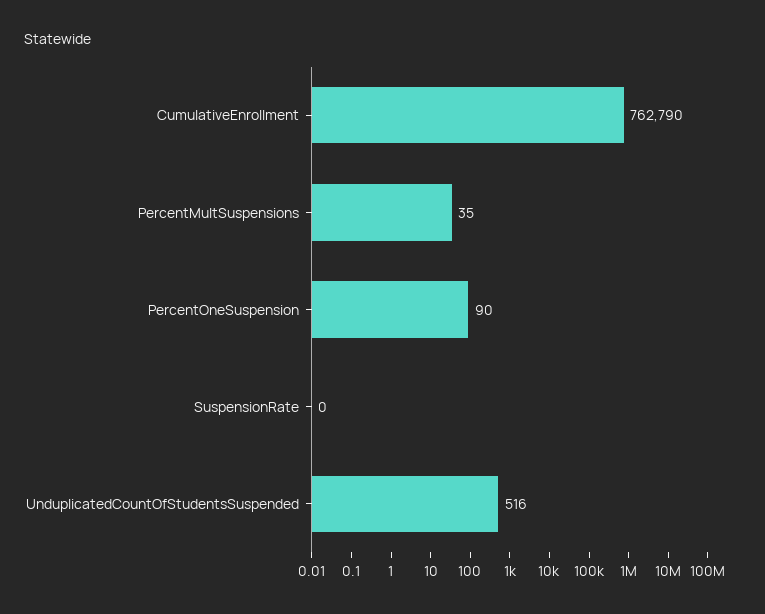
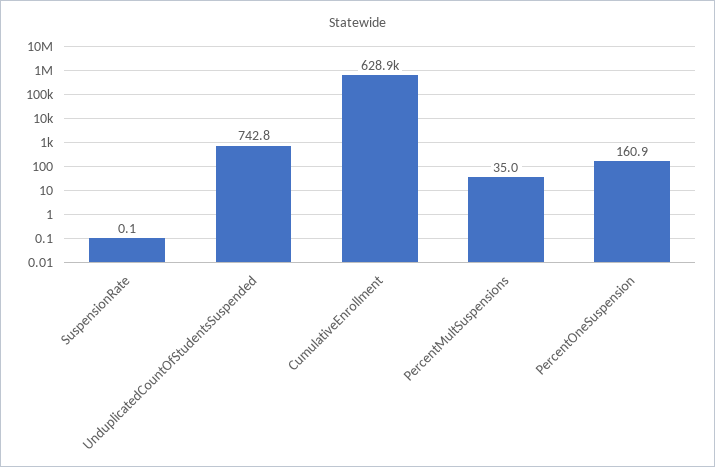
CumulativeEnrollment: 762790 -> 628900
PercentOneSuspension: 90 -> 160.9
UnduplicatedCountOfStudentsSuspended: 516 -> 742.8

